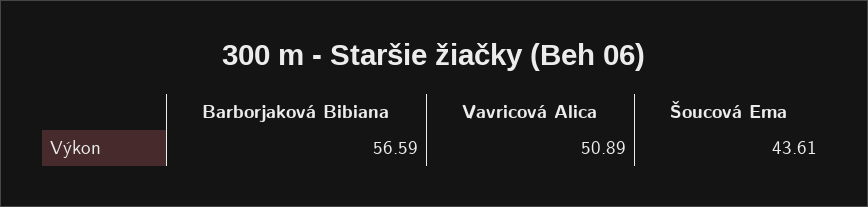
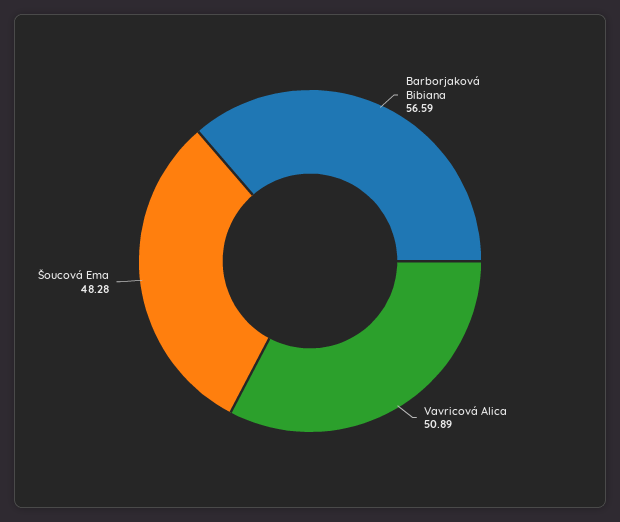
Šoucová Ema: 43.61 -> 48.28

